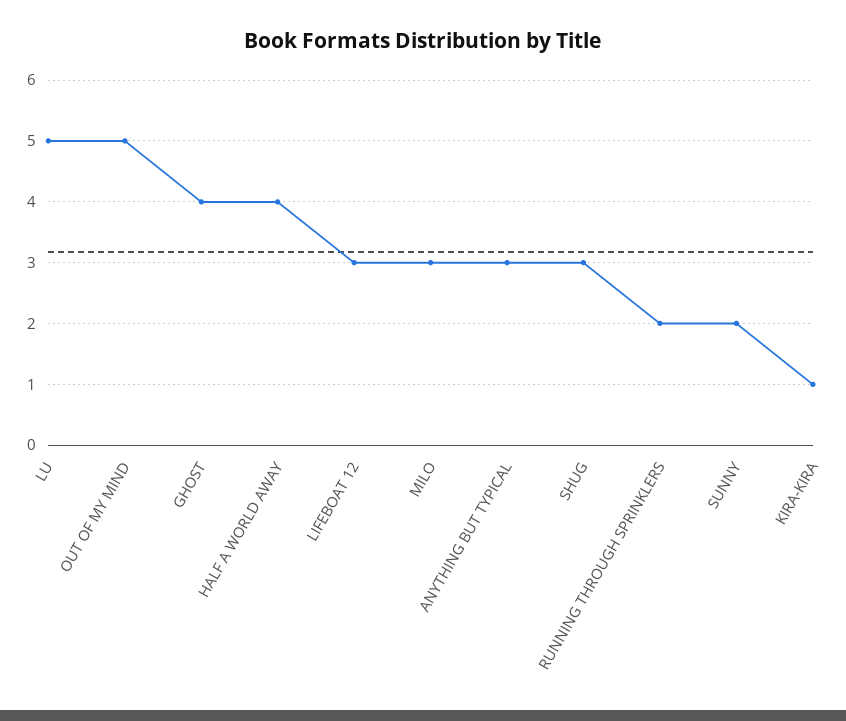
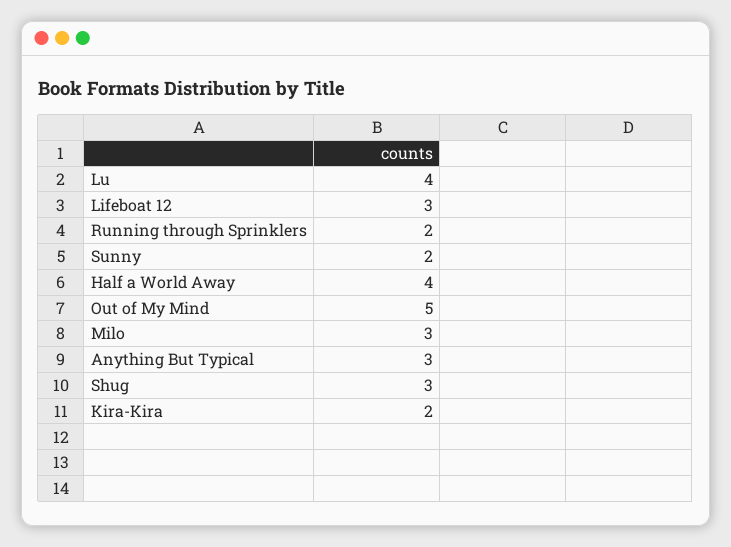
LU: 5 -> 4
GHOST: 4 -> none
KIRA-KIRA: 1 -> 2

